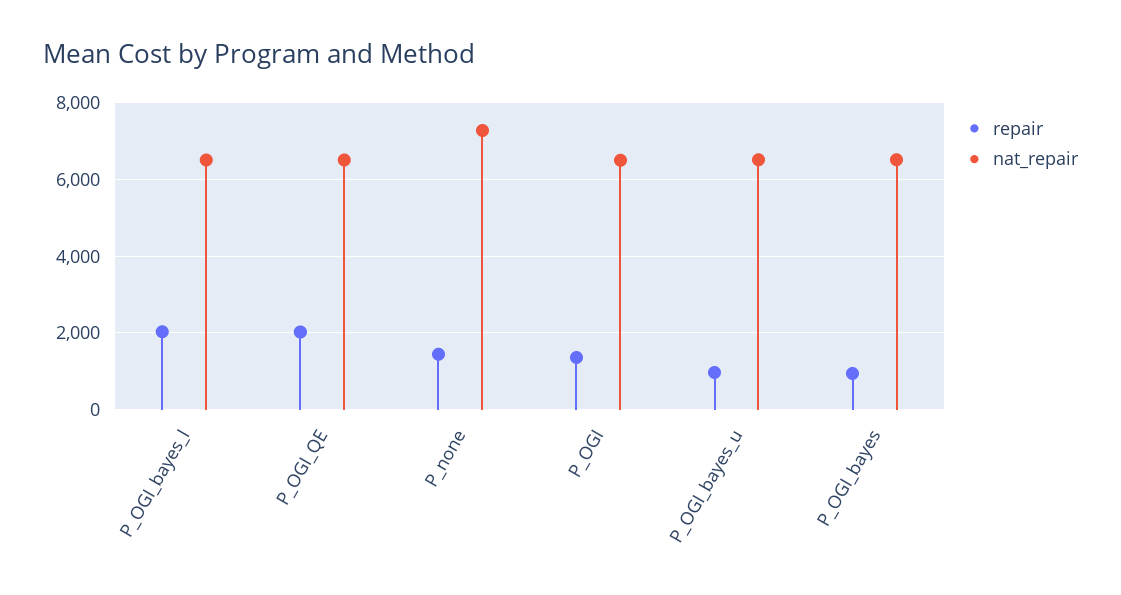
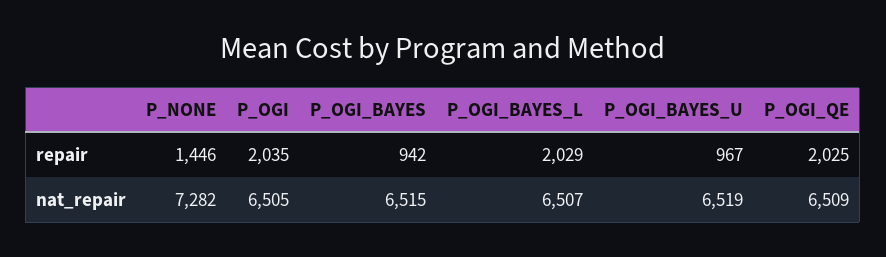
repair, P_OGI: 1400 -> 2035

